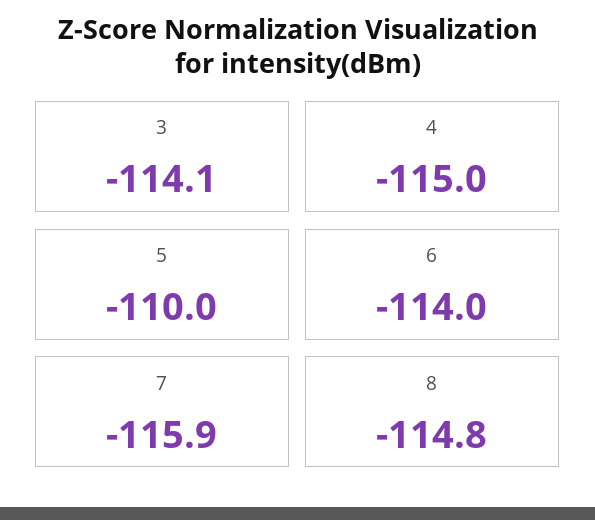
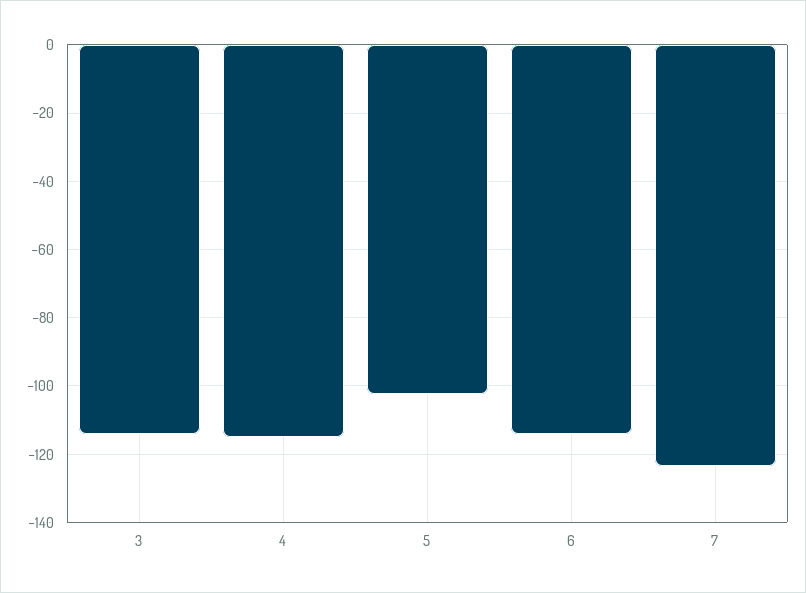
5: -110 -> -102
7: -115.9 -> -124
8: -114.8 -> none

